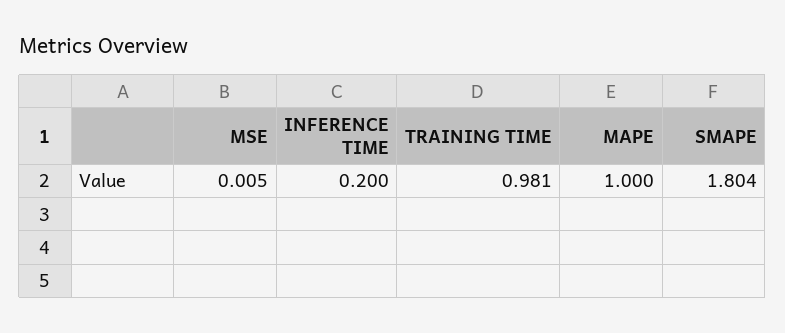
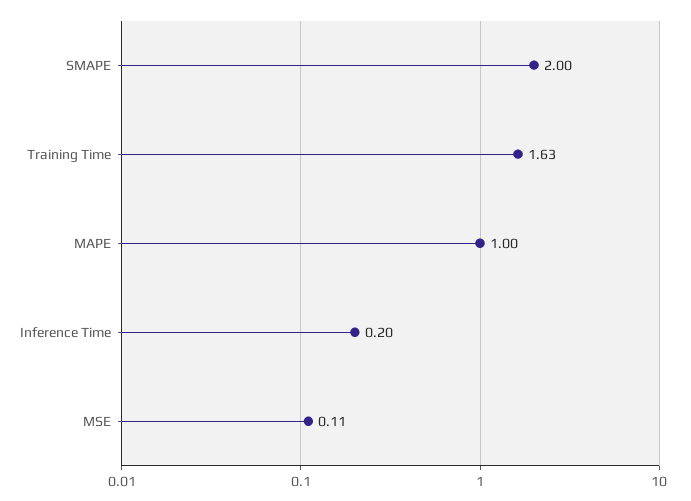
MSE: 0.005 -> 0.11
TRAINING TIME: 0.981 -> 1.63
SMAPE: 1.804 -> 2

